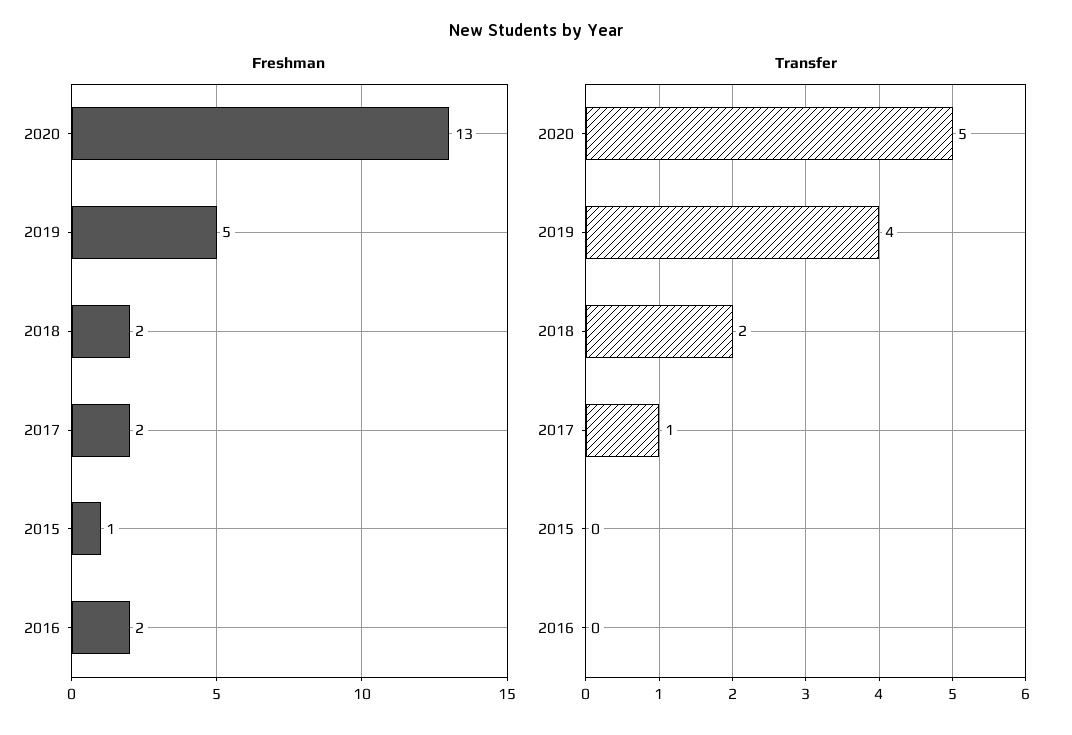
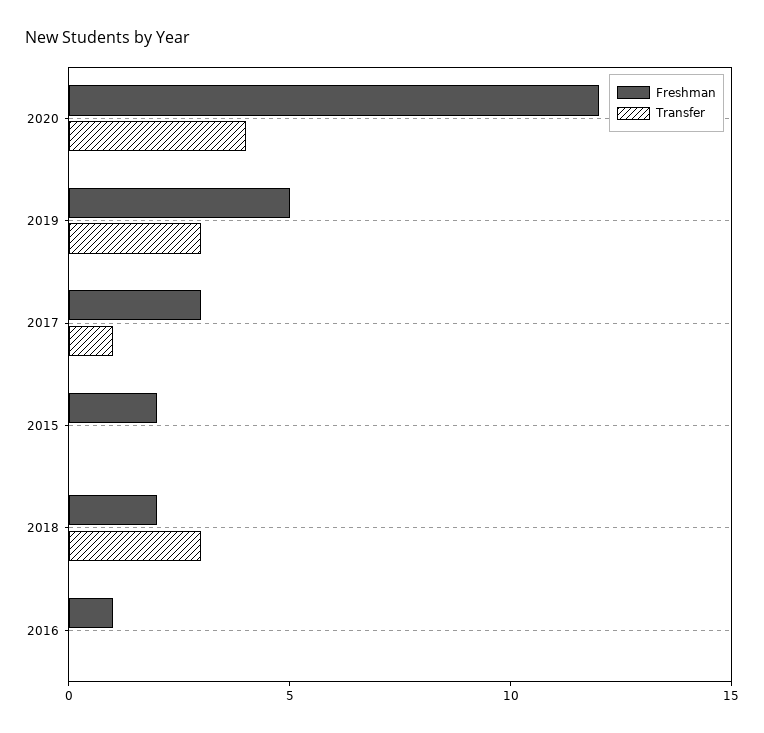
Freshman, 2020: 13 -> 12
Freshman, 2017: 2 -> 3
Freshman, 2015: 1 -> 2
Freshman, 2016: 2 -> 1
Transfer, 2020: 5 -> 4
Transfer, 2019: 4 -> 3
Transfer, 2018: 2 -> 3

